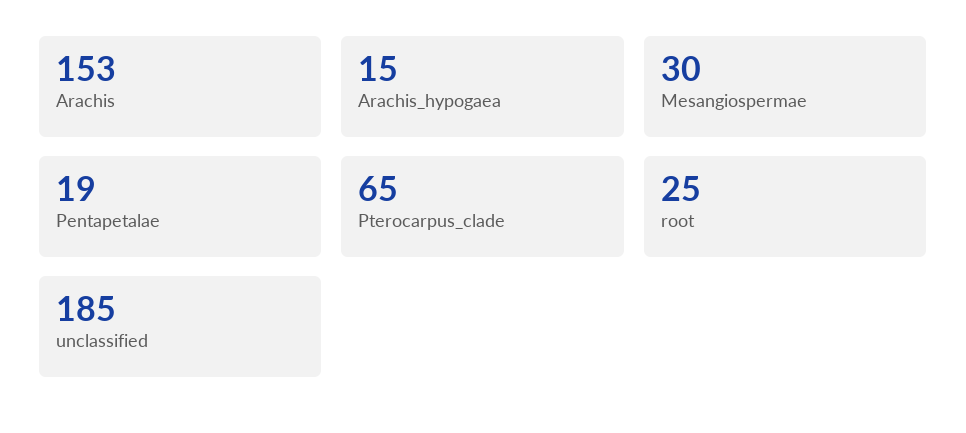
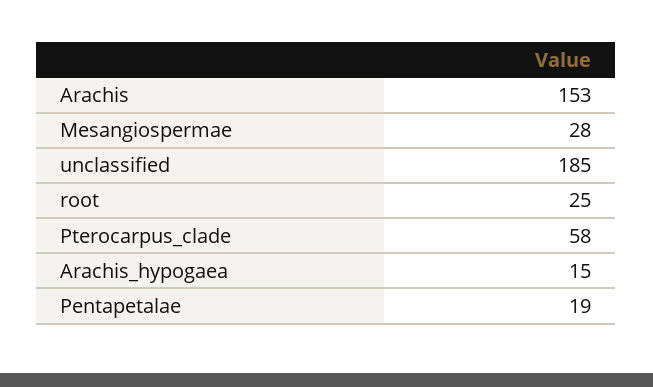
Mesangiospermae: 30 -> 28
Pterocarpus_clade: 65 -> 58

